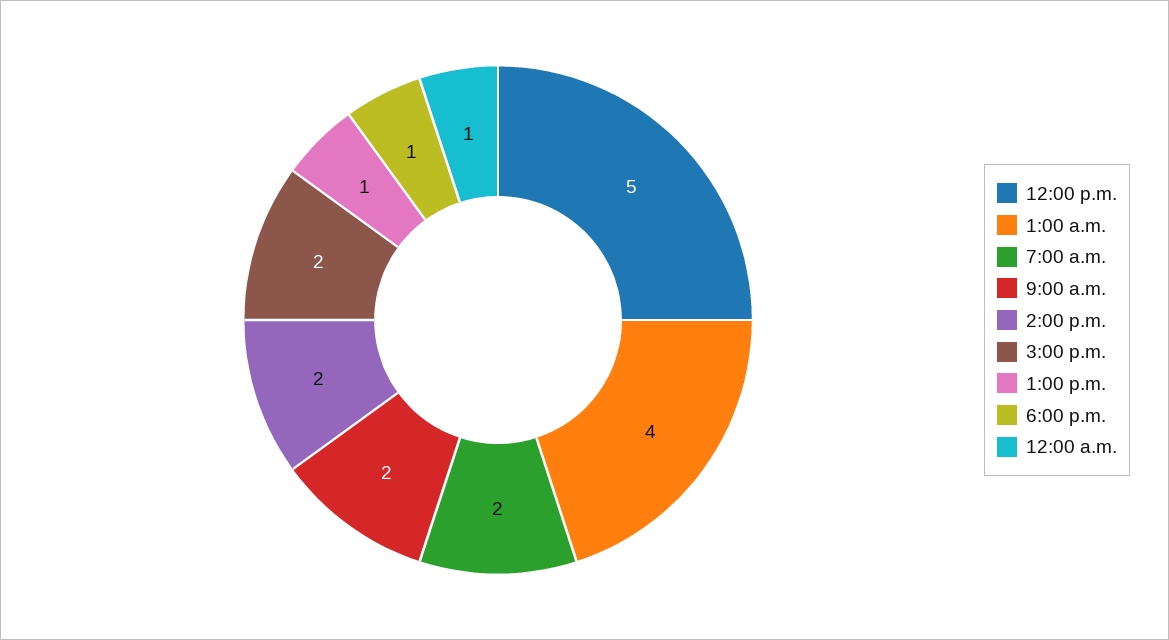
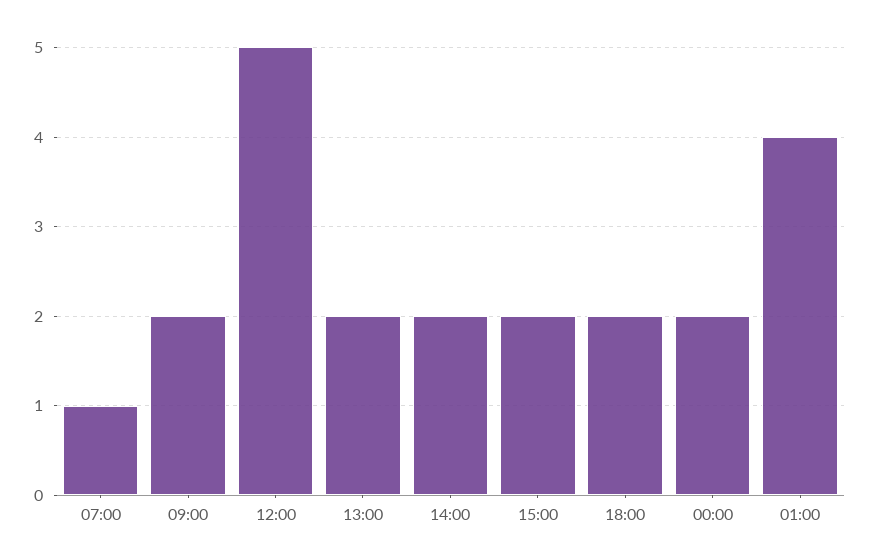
7:00 a.m.: 2 -> 1
1:00 p.m.: 1 -> 2
6:00 p.m.: 1 -> 2
12:00 a.m.: 1 -> 2

